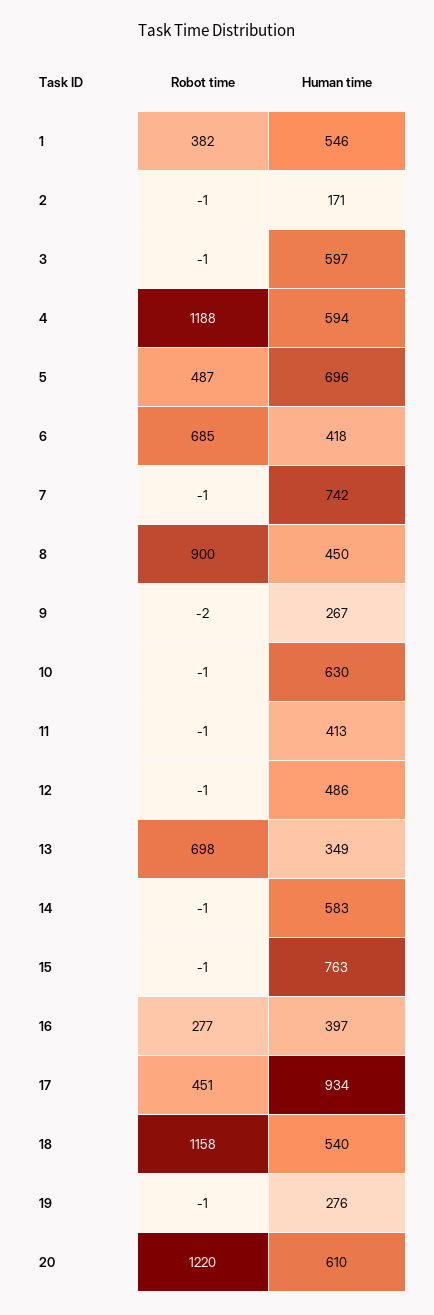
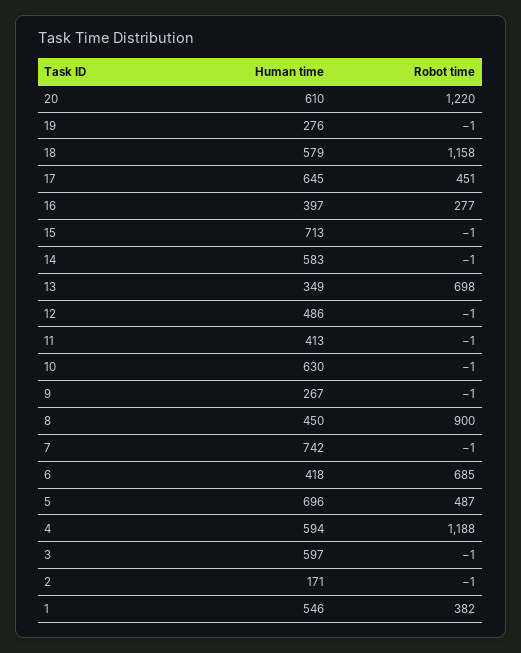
Robot time, 9: -2 -> -1
Human time, 15: 763 -> 713
Human time, 17: 934 -> 645
Human time, 18: 540 -> 579

